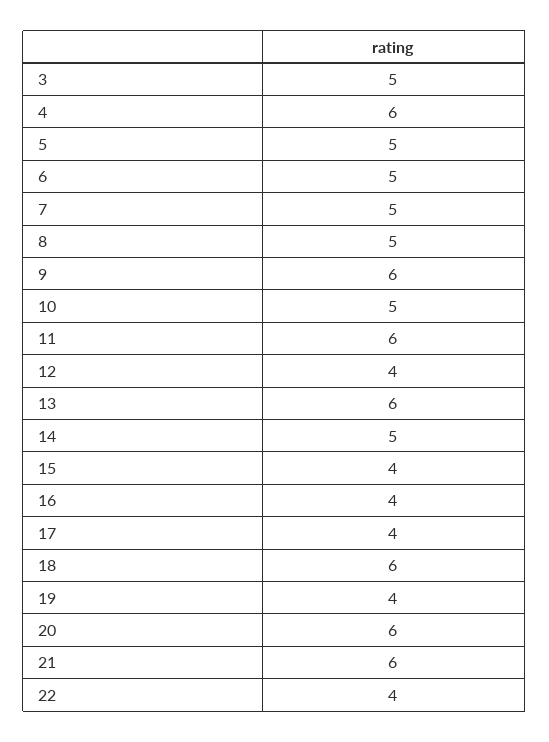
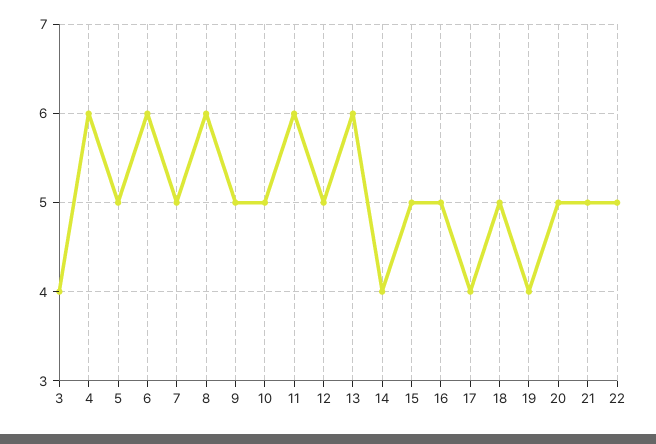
3: 5 -> 4
6: 5 -> 6
8: 5 -> 6
9: 6 -> 5
12: 4 -> 5
14: 5 -> 4
15: 4 -> 5
16: 4 -> 5
18: 6 -> 5
20: 6 -> 5
21: 6 -> 5
22: 4 -> 5

